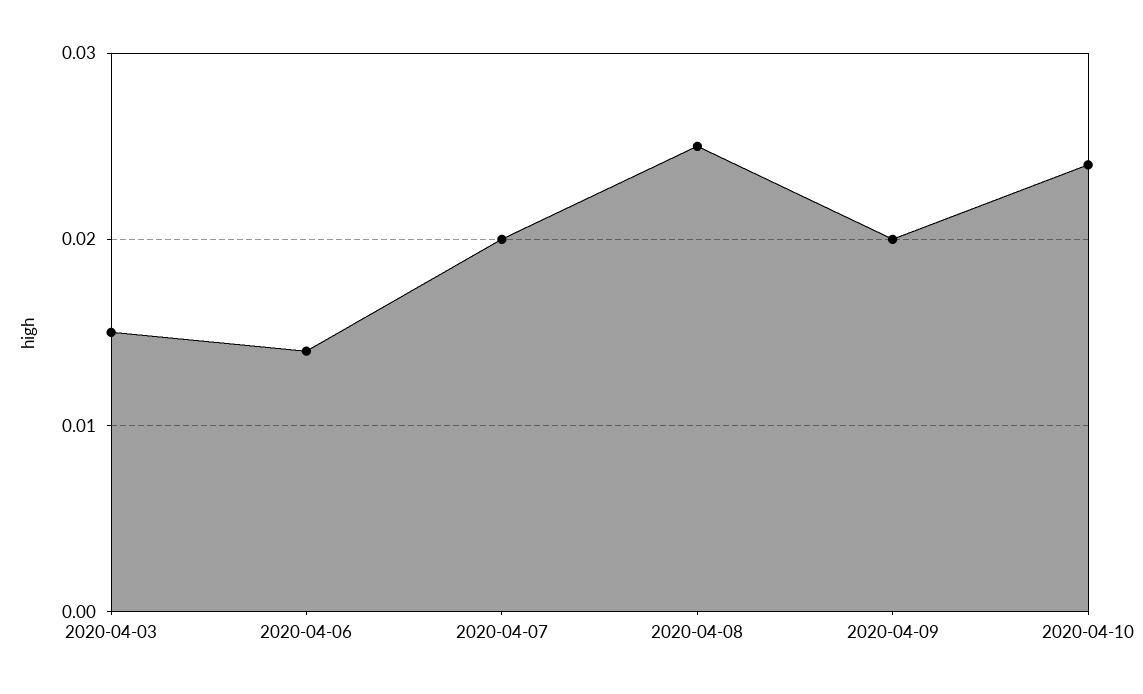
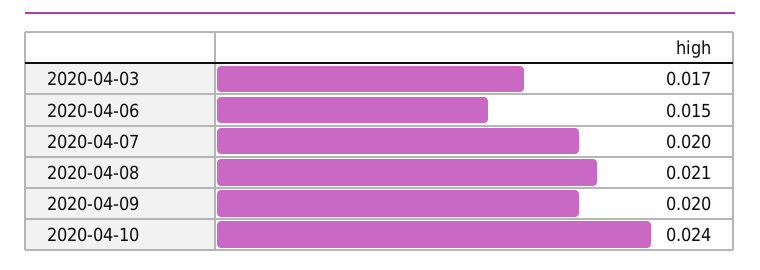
2020-04-03: 0.015 -> 0.017
2020-04-06: 0.014 -> 0.015
2020-04-08: 0.025 -> 0.021

